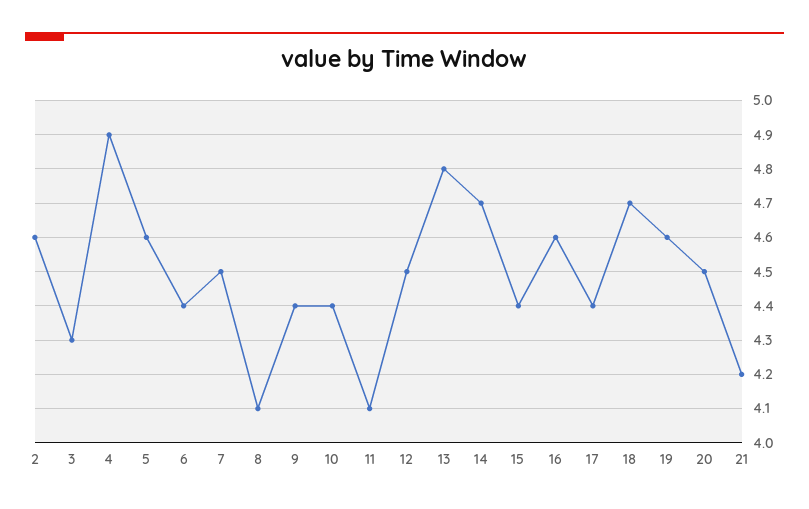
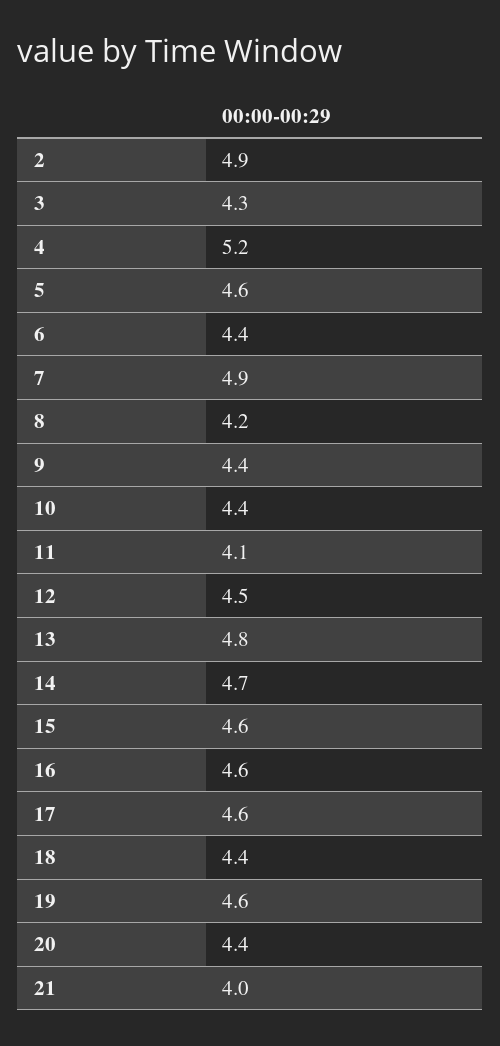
2: 4.6 -> 4.9
4: 4.9 -> 5.2
7: 4.5 -> 4.9
8: 4.1 -> 4.2
15: 4.4 -> 4.6
17: 4.4 -> 4.6
18: 4.7 -> 4.4
20: 4.5 -> 4.4
21: 4.2 -> 4

